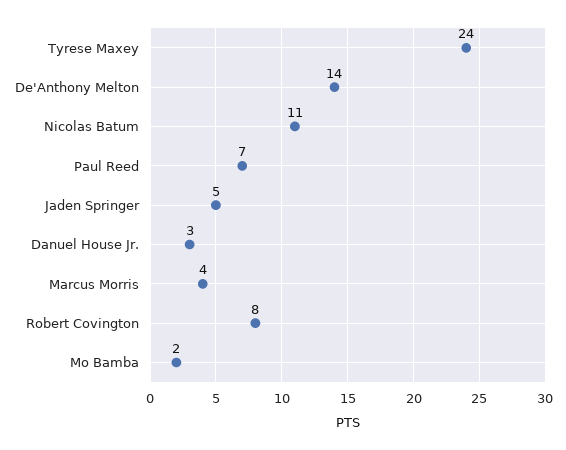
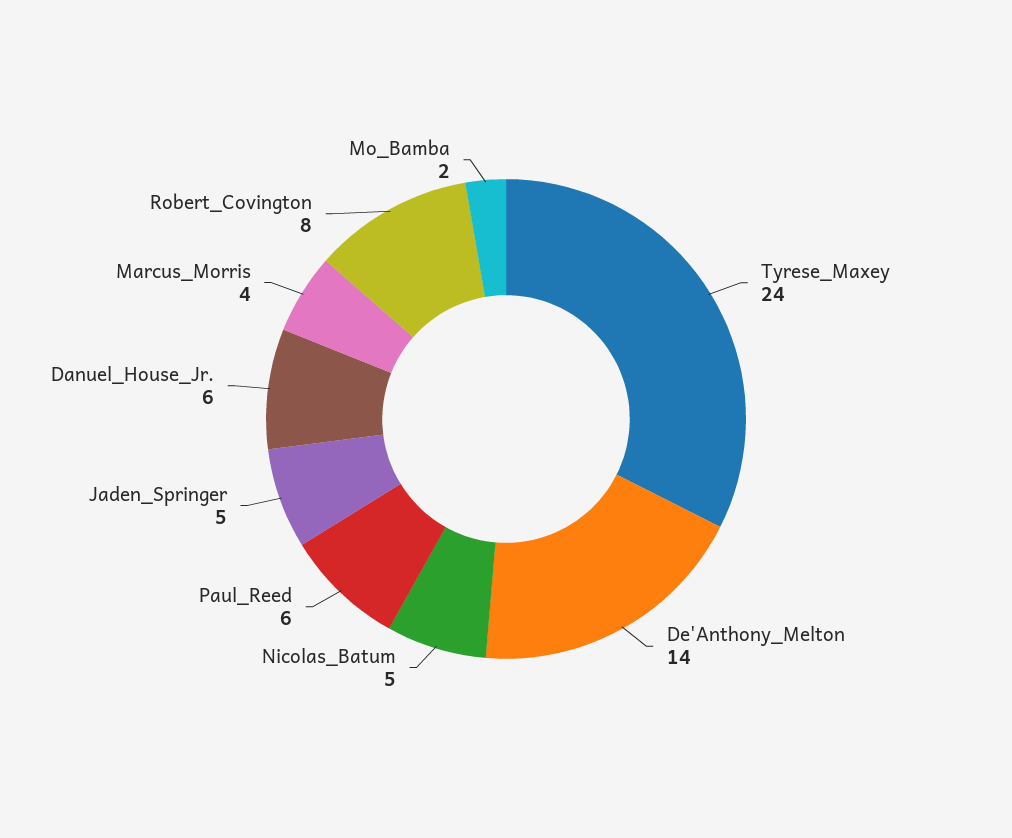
Nicolas Batum: 11 -> 5
Paul Reed: 7 -> 6
Danuel House Jr.: 3 -> 6

